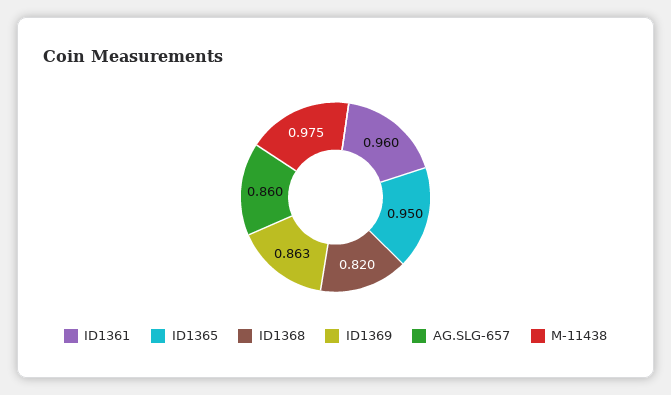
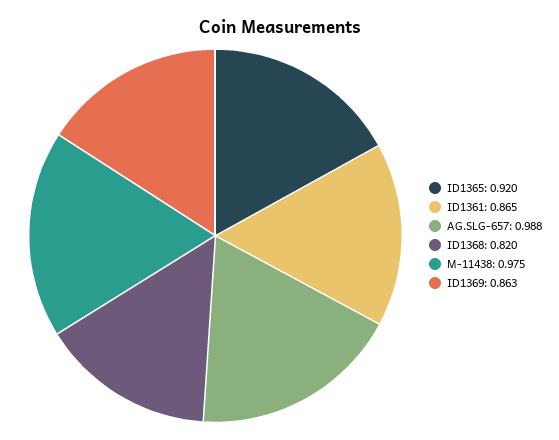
ID1361: 0.96 -> 0.865
ID1365: 0.95 -> 0.92
AG.SLG-657: 0.86 -> 0.988

